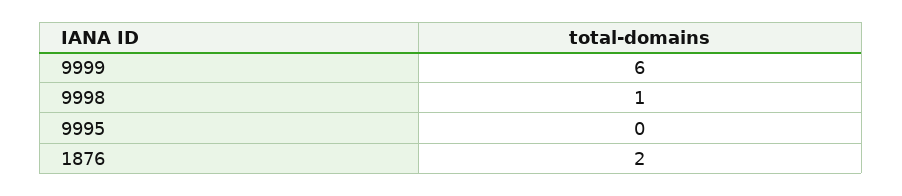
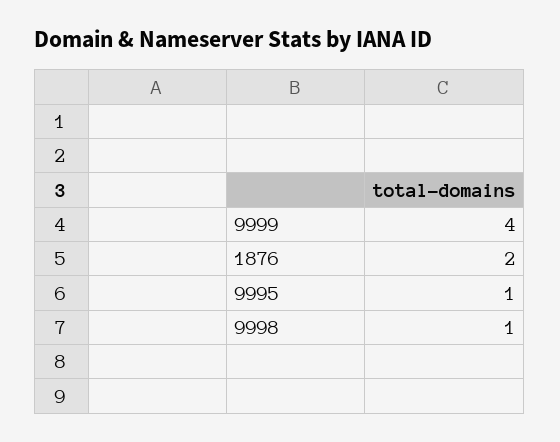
9999: 6 -> 4
9995: 0 -> 1

